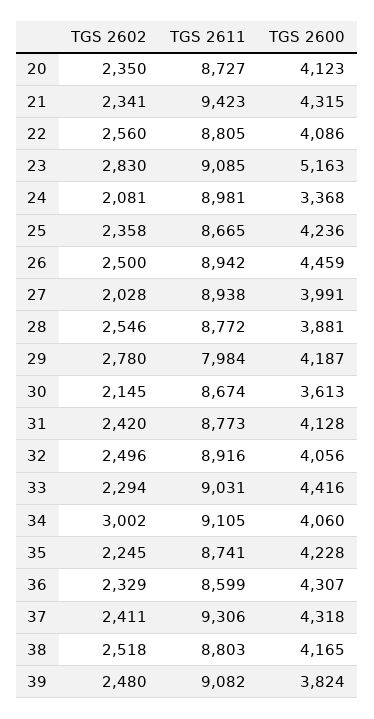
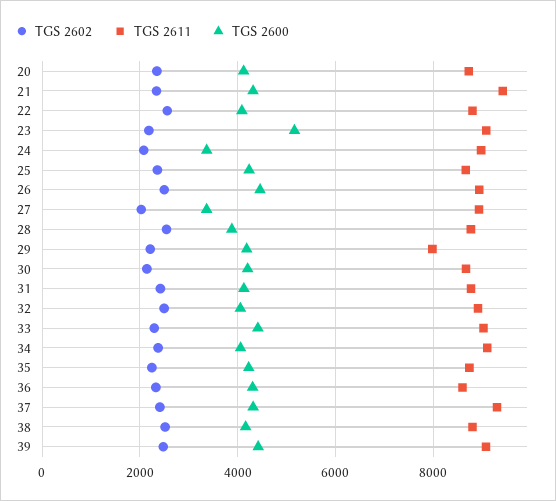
TGS 2602, 23: 2830 -> 2200
TGS 2600, 27: 3991 -> 3400
TGS 2602, 29: 2780 -> 2200
TGS 2600, 30: 3613 -> 4200
TGS 2602, 34: 3002 -> 2400
TGS 2600, 39: 3824 -> 4400

